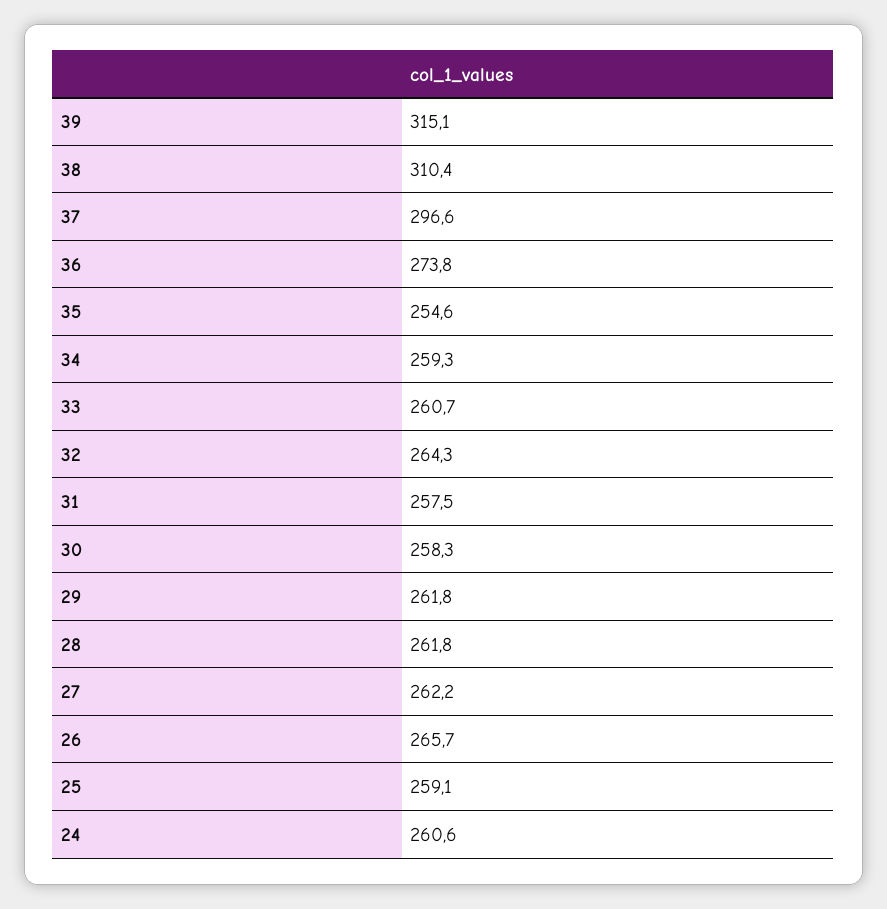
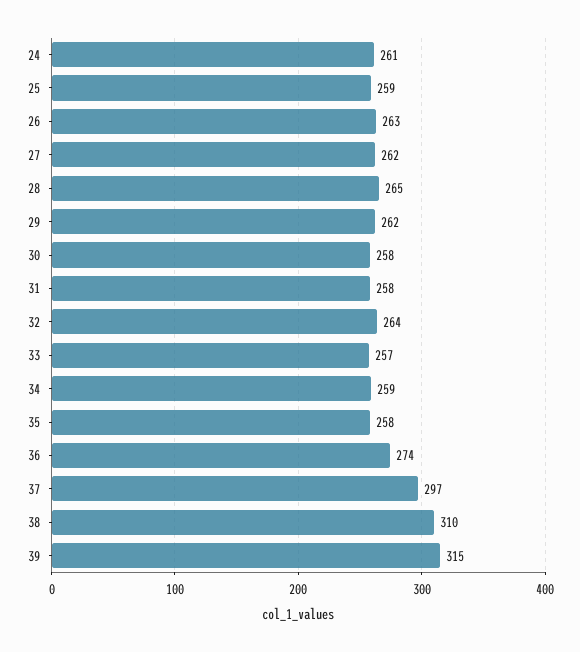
35: 254.6 -> 258
33: 260.7 -> 257
28: 261.8 -> 265
26: 265.7 -> 263

